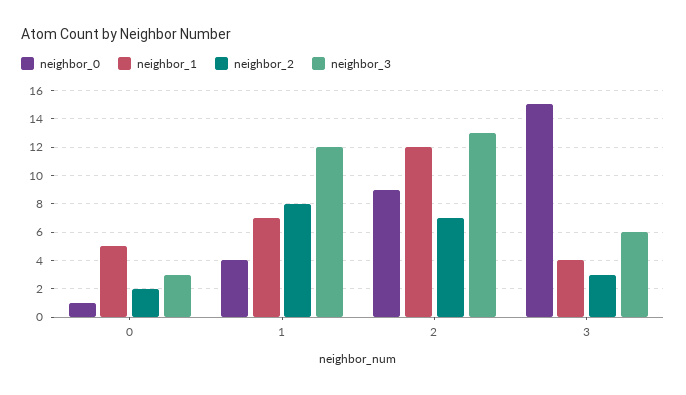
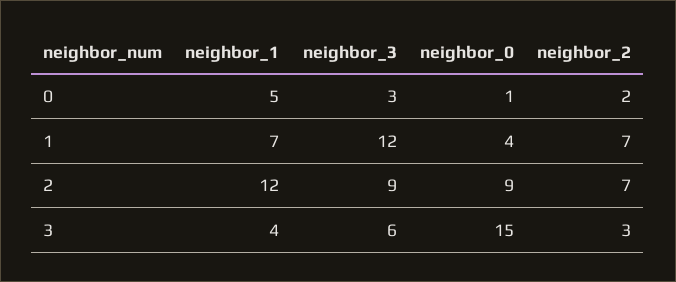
neighbor_2, 1: 8 -> 7
neighbor_3, 2: 13 -> 9

